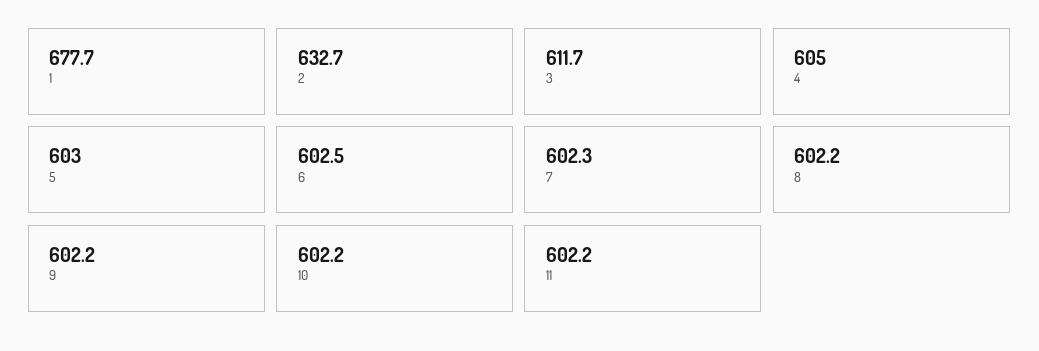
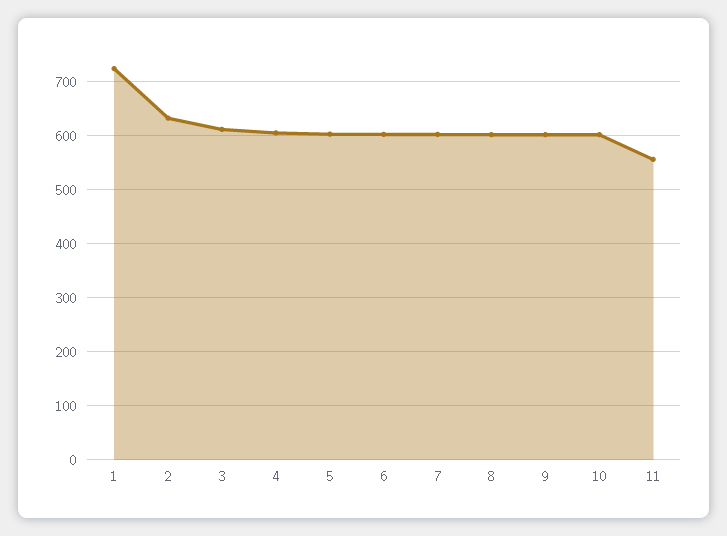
1: 677.7 -> 720
11: 602.2 -> 560

